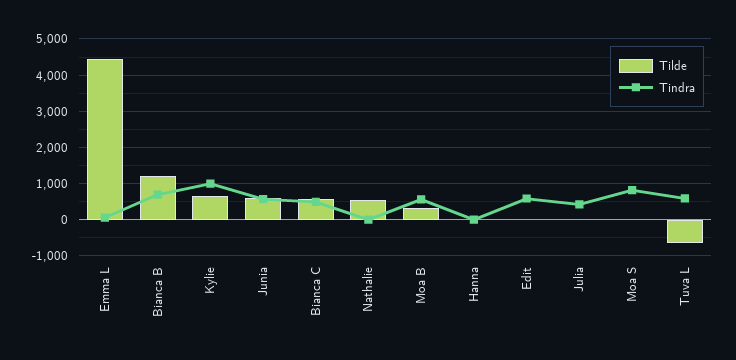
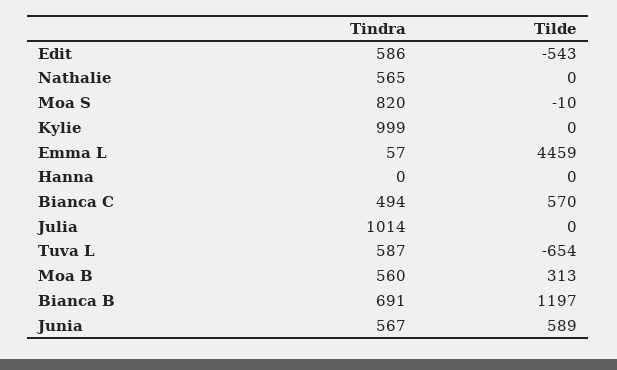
Tilde, Kylie: 600 -> 0
Tilde, Nathalie: 600 -> 0
Tindra, Nathalie: 0 -> 565
Tilde, Edit: 0 -> -543
Tindra, Julia: 400 -> 1014

